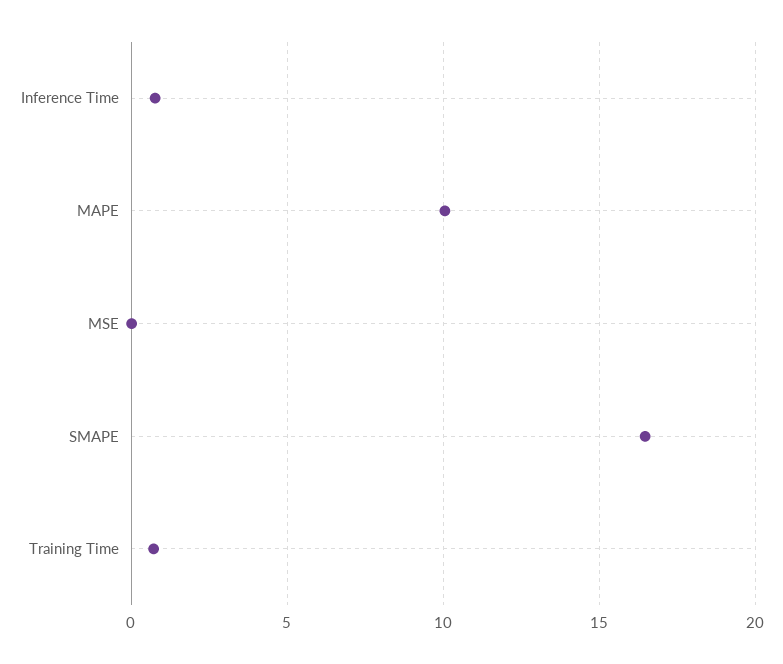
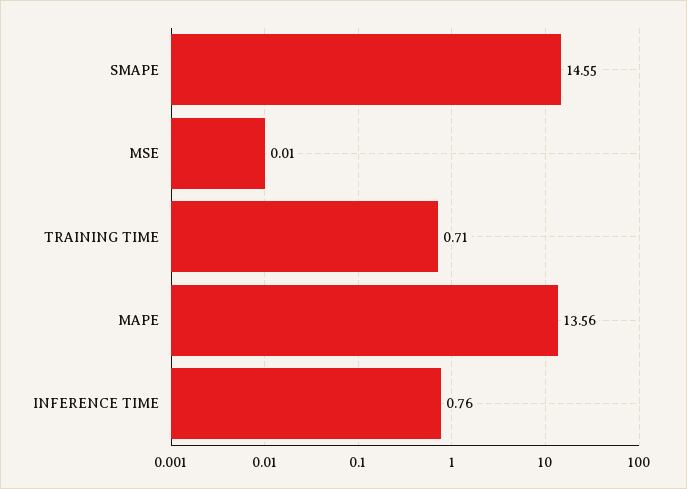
MAPE: 10 -> 13.56
SMAPE: 16.5 -> 14.55

